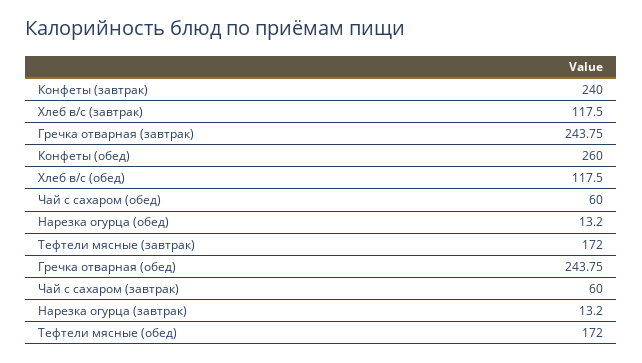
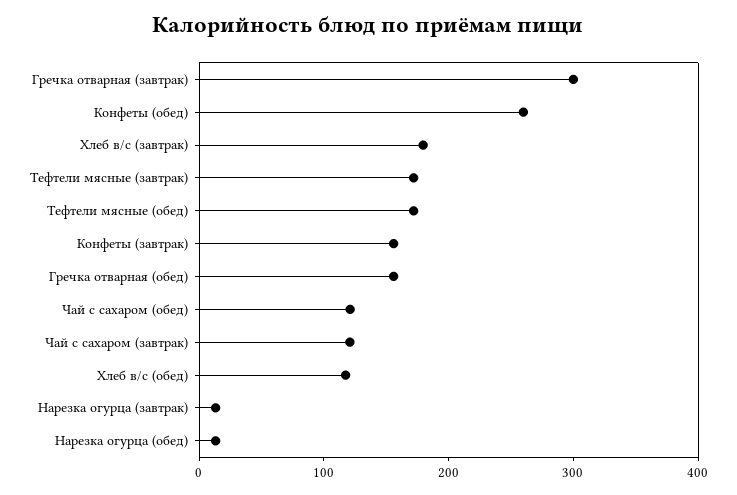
Конфеты (завтрак): 240 -> 160
Хлеб в/с (завтрак): 117.5 -> 180
Гречка отварная (завтрак): 243.75 -> 300
Чай с сахаром (обед): 60 -> 120
Гречка отварная (обед): 243.75 -> 160
Чай с сахаром (завтрак): 60 -> 120

